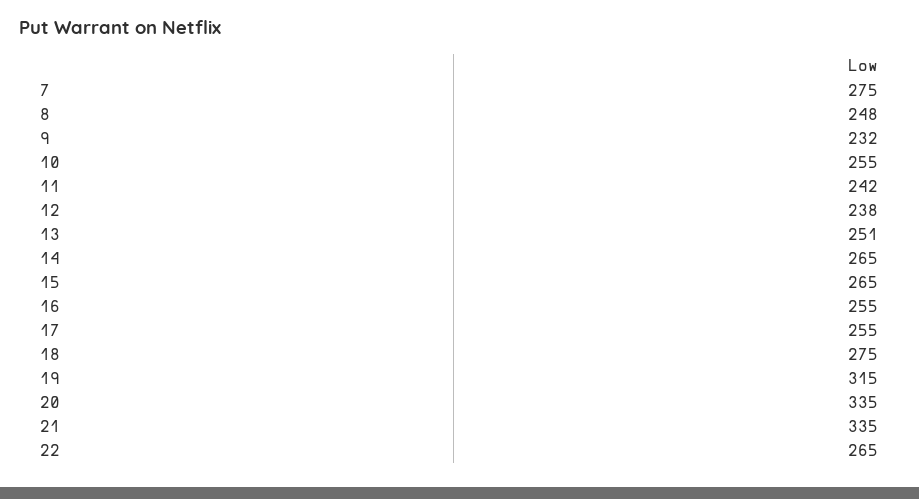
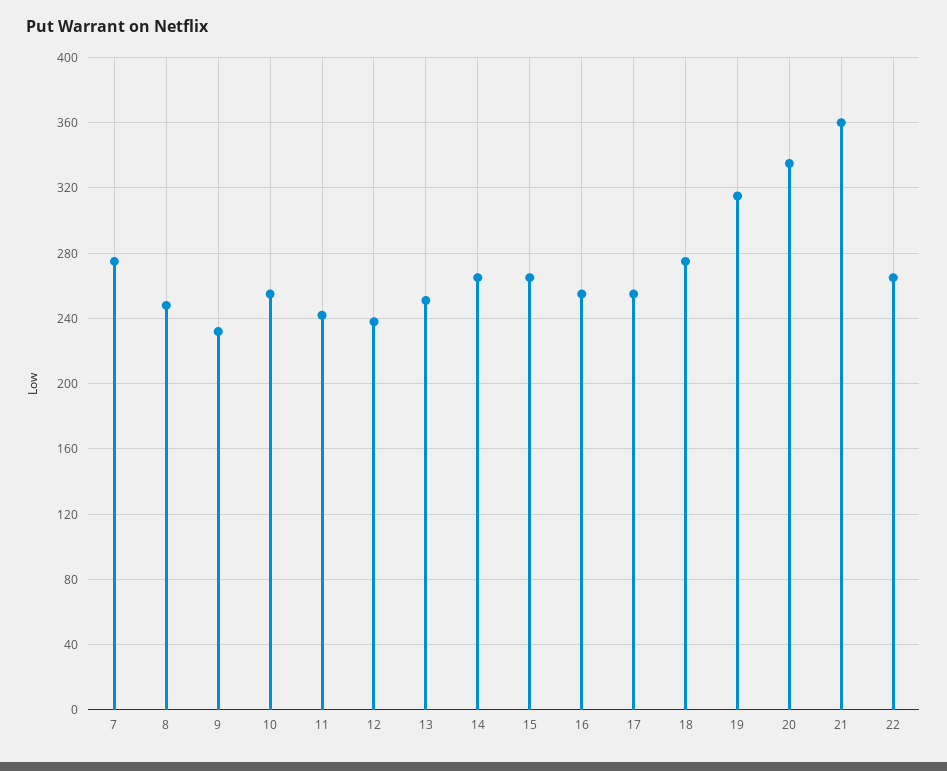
21: 335 -> 360

